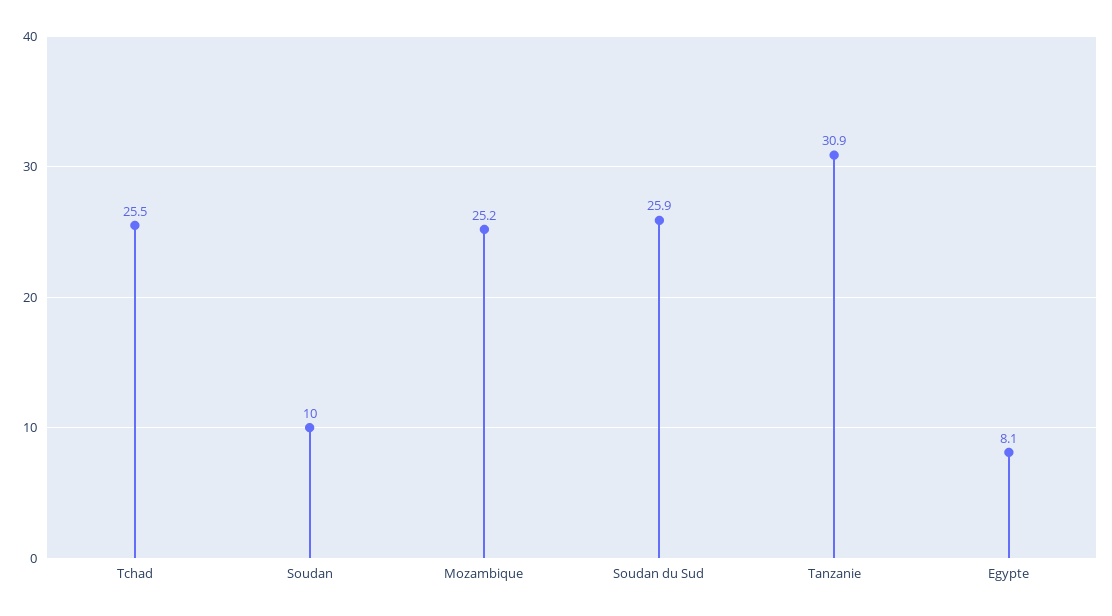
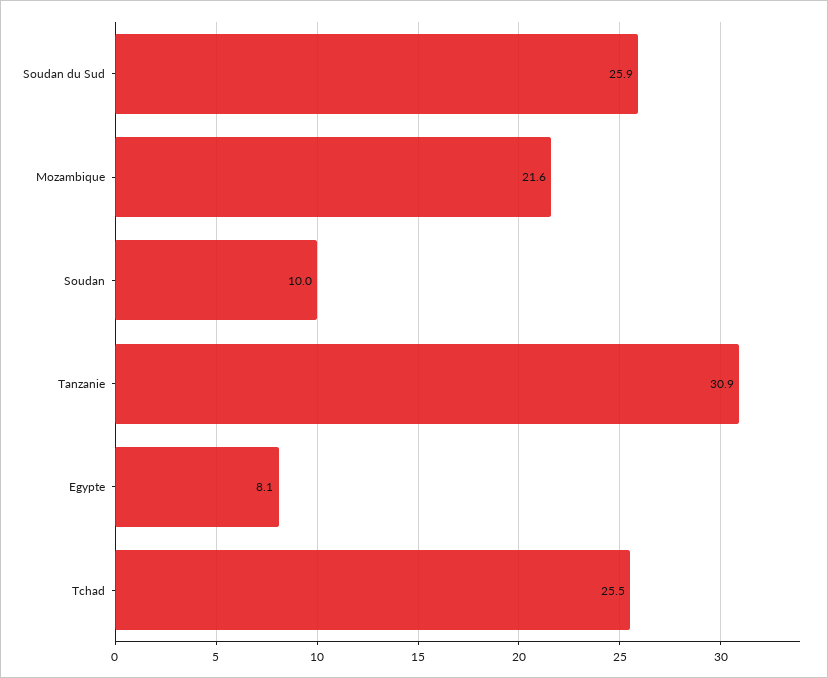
Mozambique: 25.2 -> 21.6

